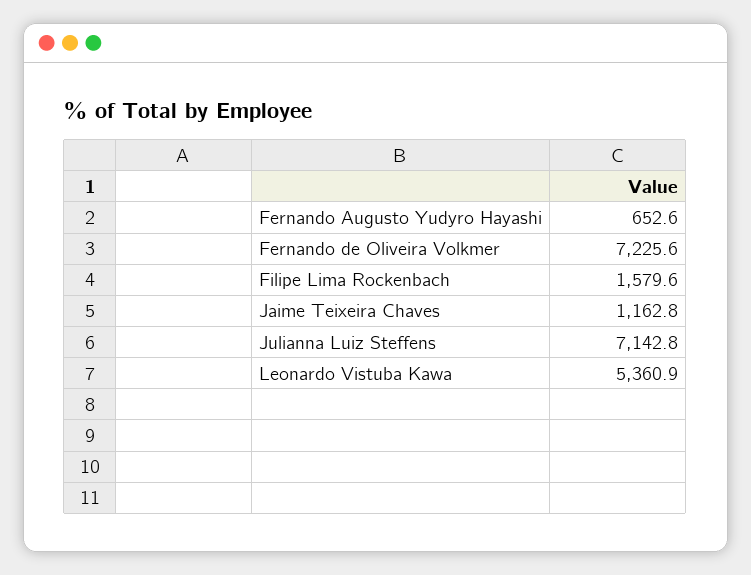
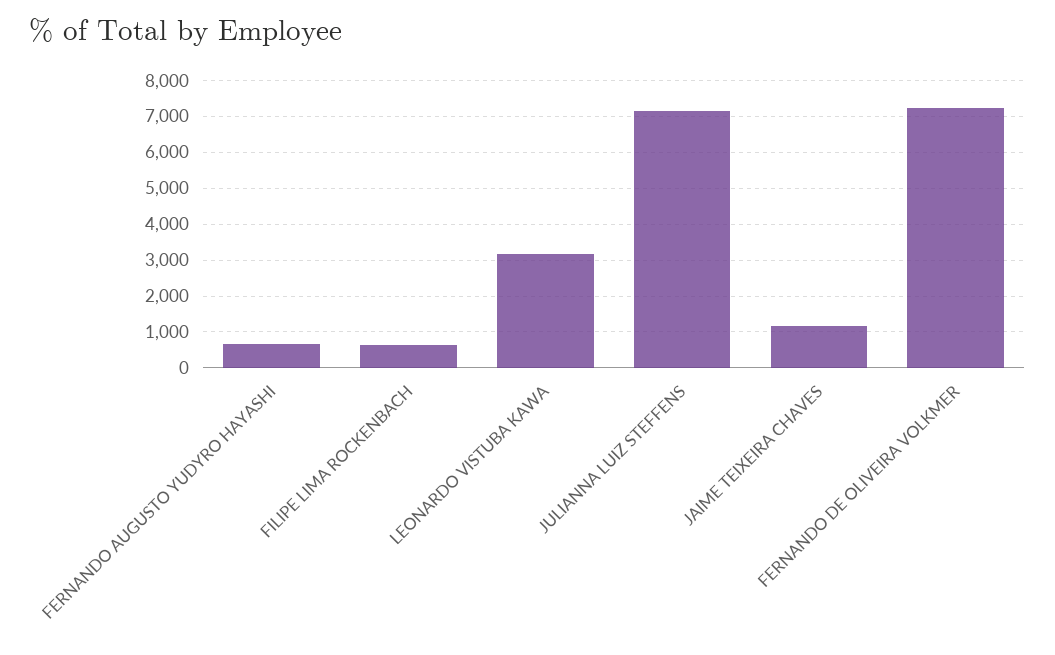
Filipe Lima Rockenbach: 1579.6 -> 600
Leonardo Vistuba Kawa: 5360.9 -> 3200

